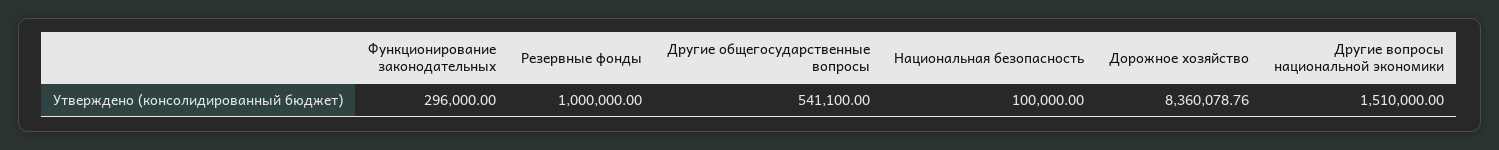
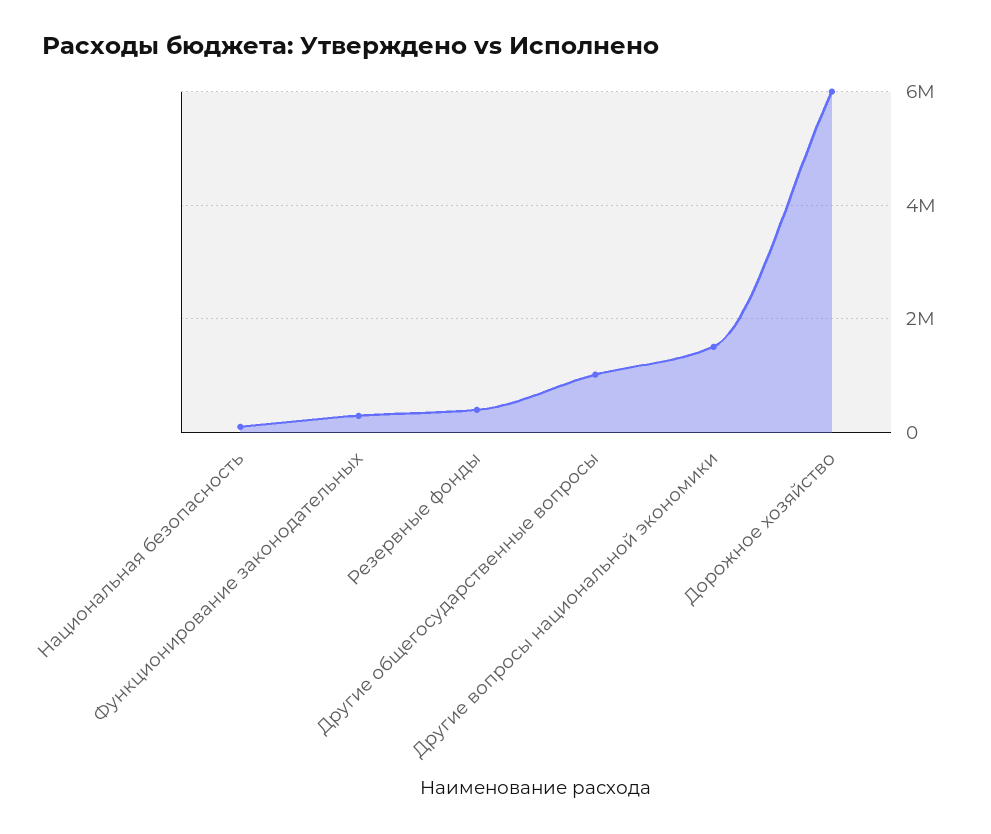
Резервные фонды: 1000000 -> 400000
Другие общегосударственные вопросы: 541100 -> 1000000
Дорожное хозяйство: 8360078.76 -> 6000000

